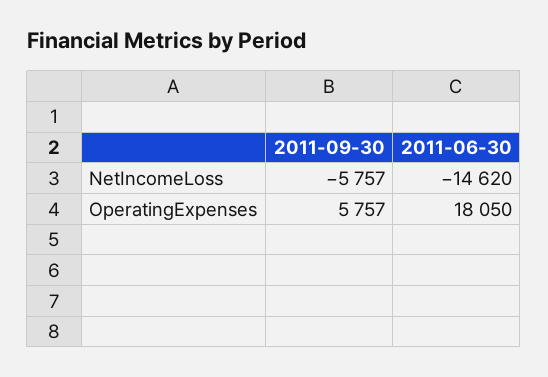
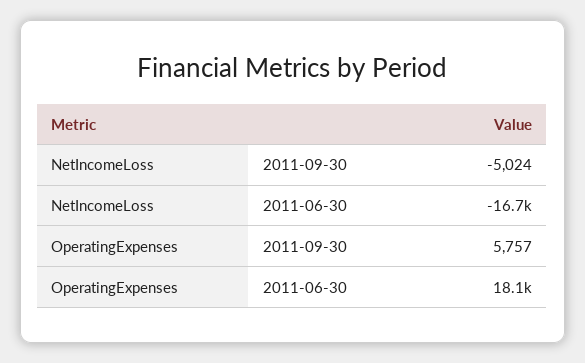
2011-09-30, NetIncomeLoss: -5757 -> -5024
2011-06-30, NetIncomeLoss: -14620 -> -16700

